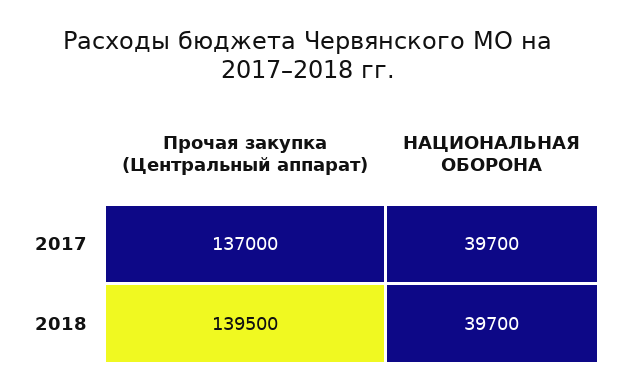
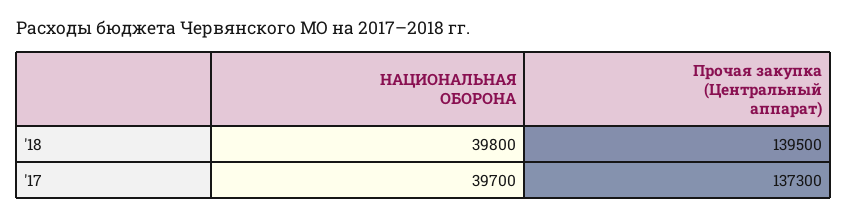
Прочая закупка (Центральный аппарат), 2017: 137000 -> 137300
НАЦИОНАЛЬНАЯ ОБОРОНА, 2018: 39700 -> 39800

